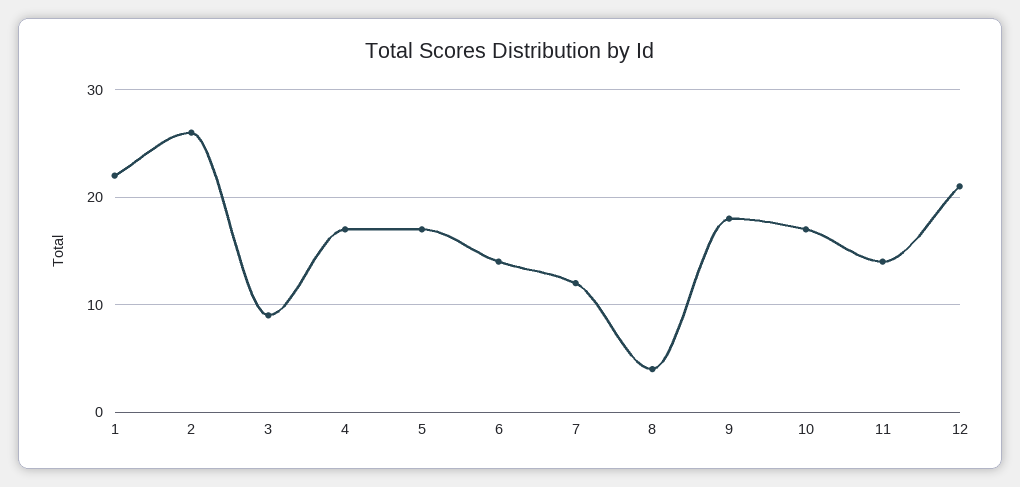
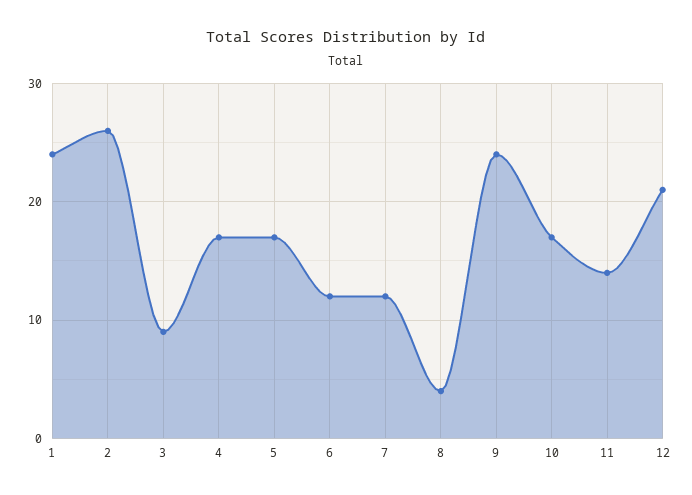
1: 22 -> 24
6: 14 -> 12
9: 18 -> 24

